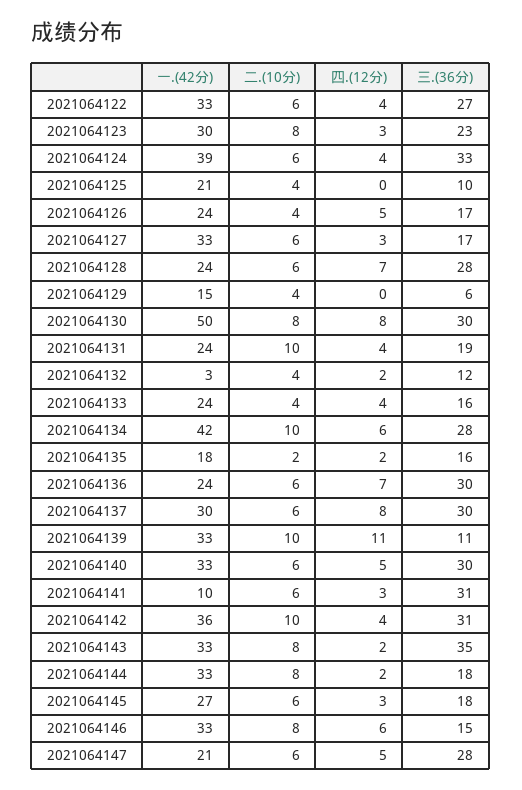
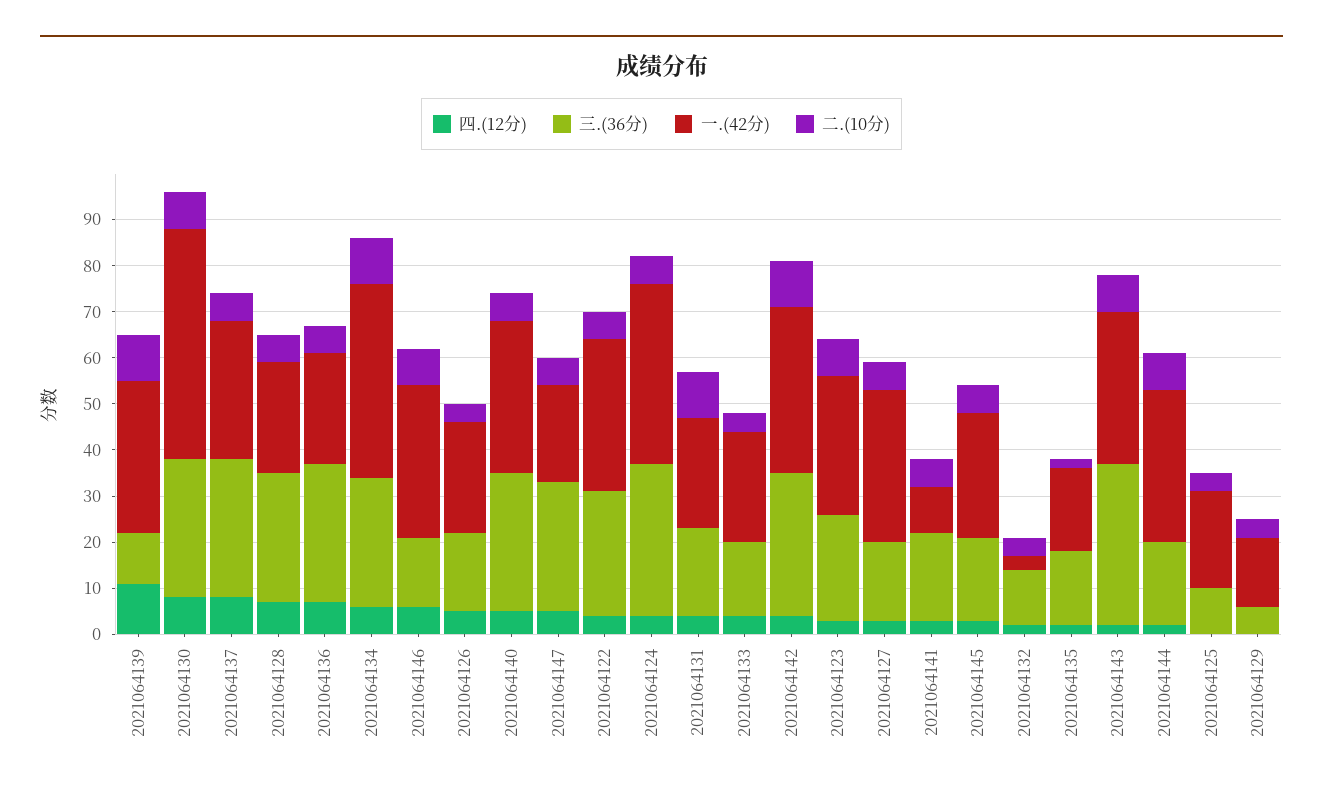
三.(36分), 2021064141: 31 -> 20

